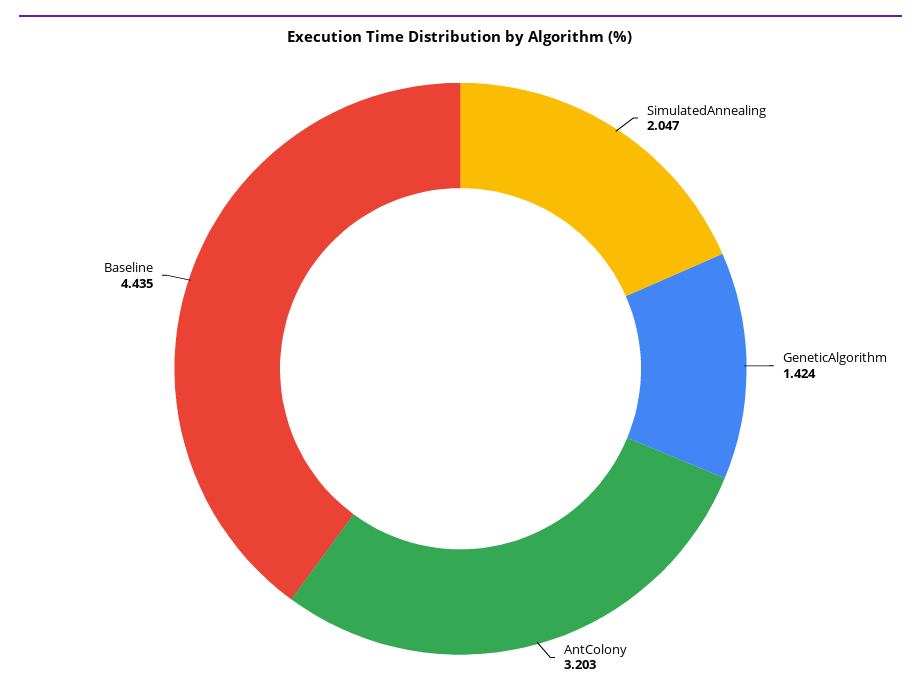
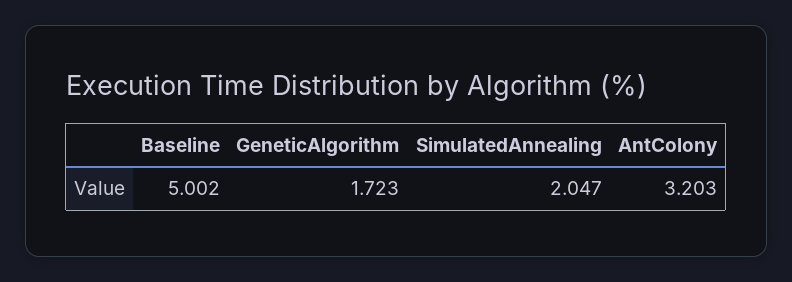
GeneticAlgorithm: 1.424 -> 1.723
Baseline: 4.435 -> 5.002

